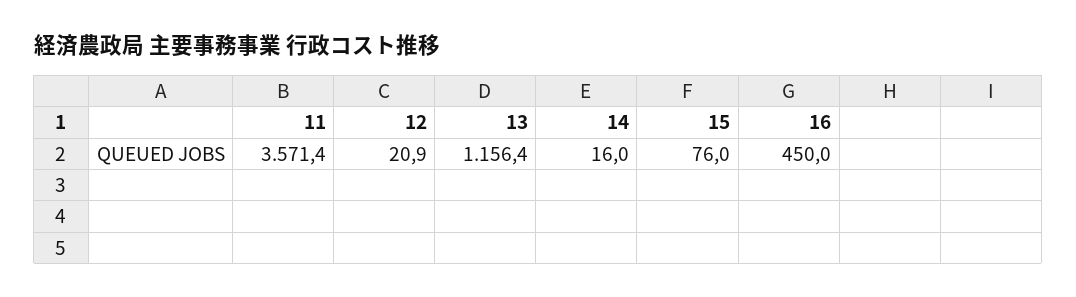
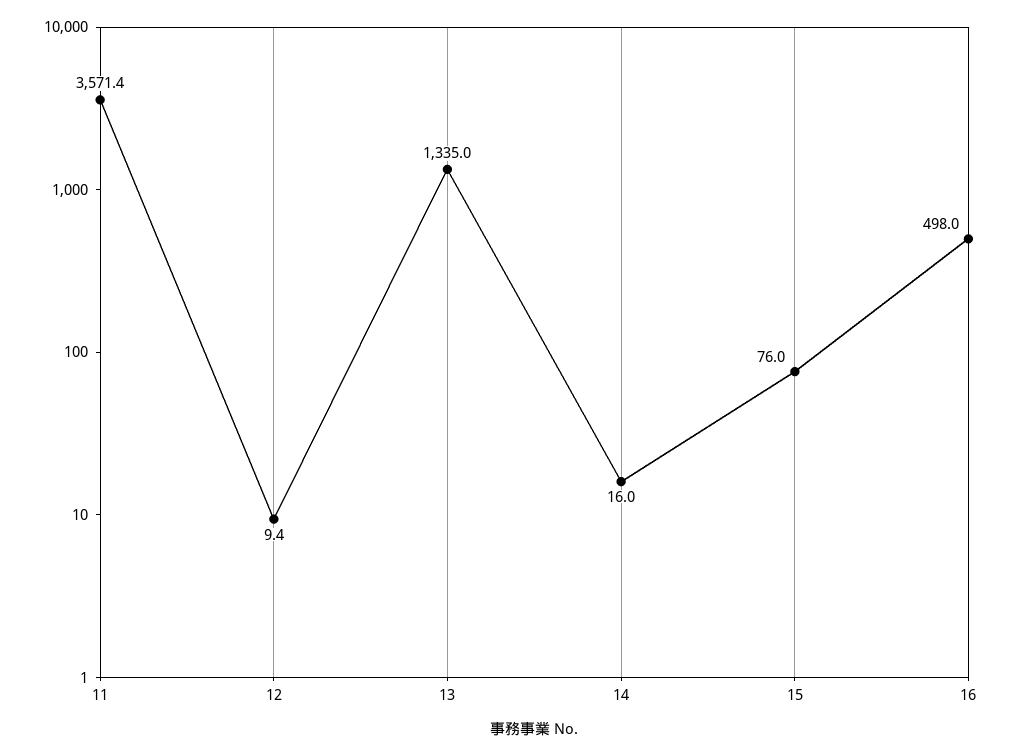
12: 20.9 -> 9.4
13: 1156.4 -> 1335
16: 450 -> 498

